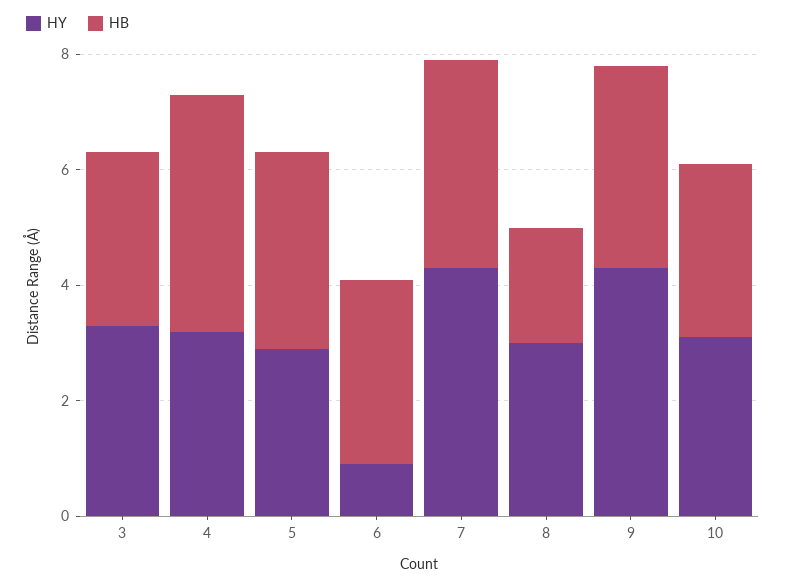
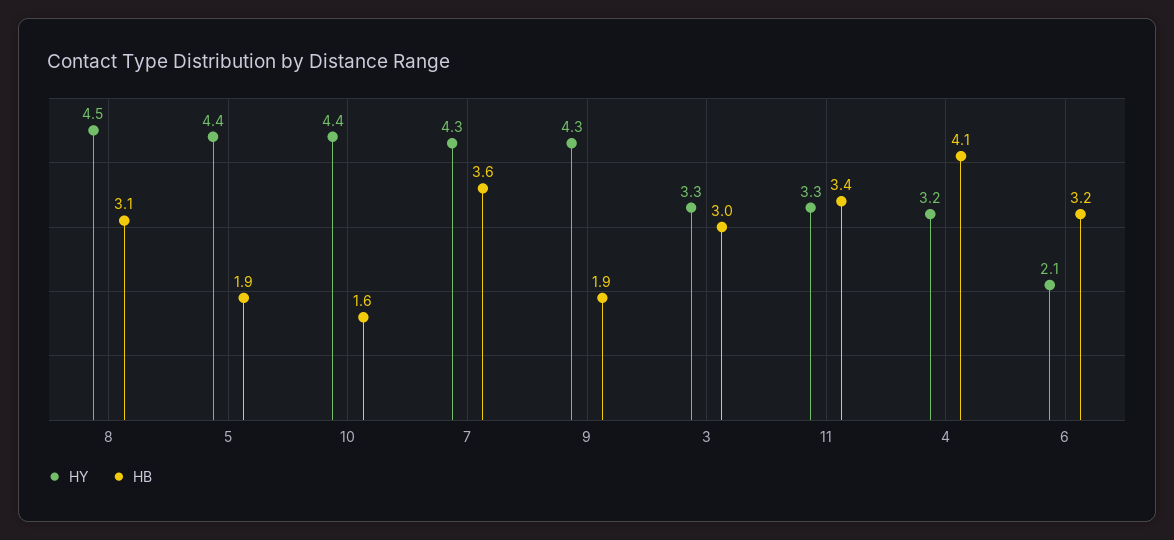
HY, 5: 3 -> 4.4
HB, 5: 3.5 -> 1.9
HY, 6: 1 -> 2.1
HY, 8: 3 -> 4.5
HB, 8: 2 -> 3.1
HB, 9: 3.5 -> 1.9
HY, 10: 3 -> 4.4
HB, 10: 3 -> 1.6
HY, 11: none -> 3.3
HB, 11: none -> 3.4

